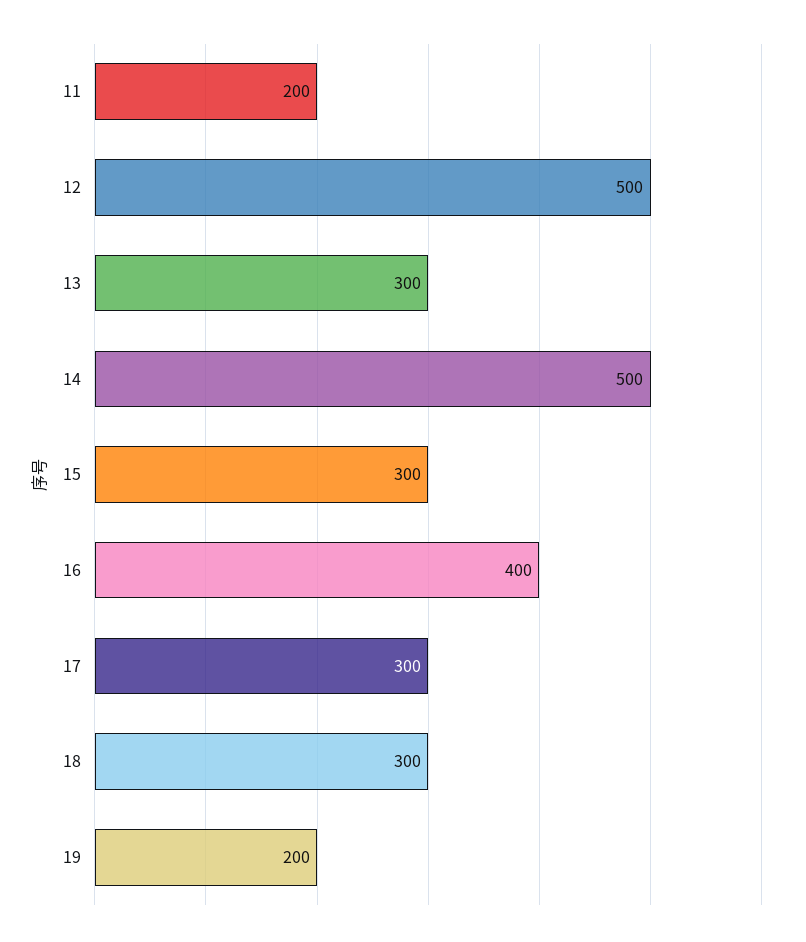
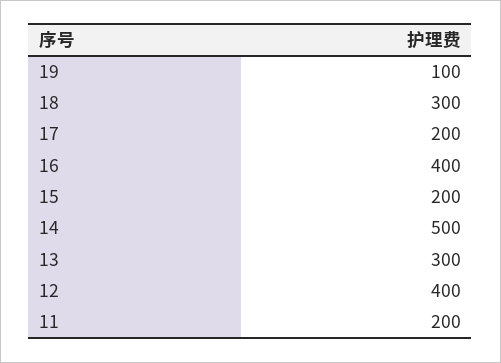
12: 500 -> 400
15: 300 -> 200
17: 300 -> 200
19: 200 -> 100

